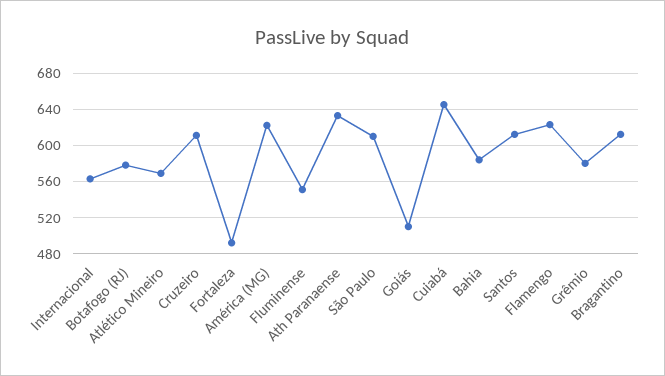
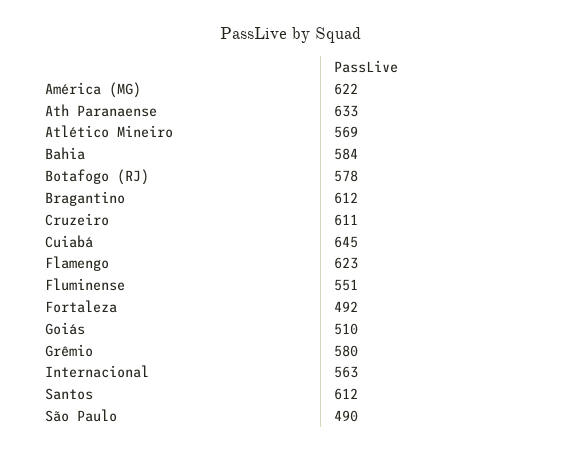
São Paulo: 610 -> 490

